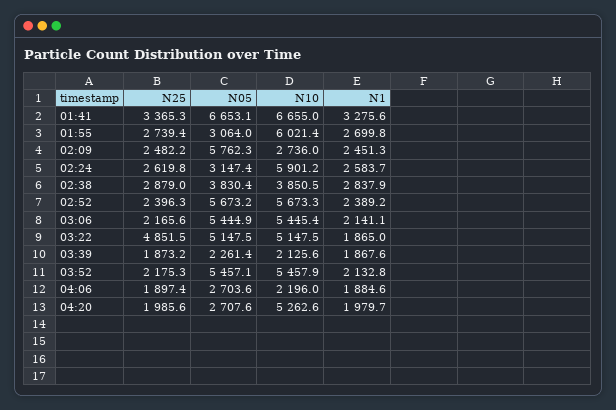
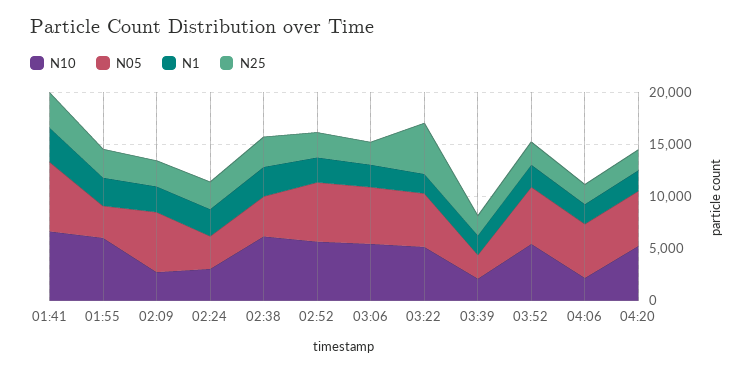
N10, 02:24: 5901.2 -> 3000
N10, 02:38: 3850.5 -> 6000
N05, 04:06: 2703.6 -> 5000
N05, 04:20: 2707.6 -> 5000

